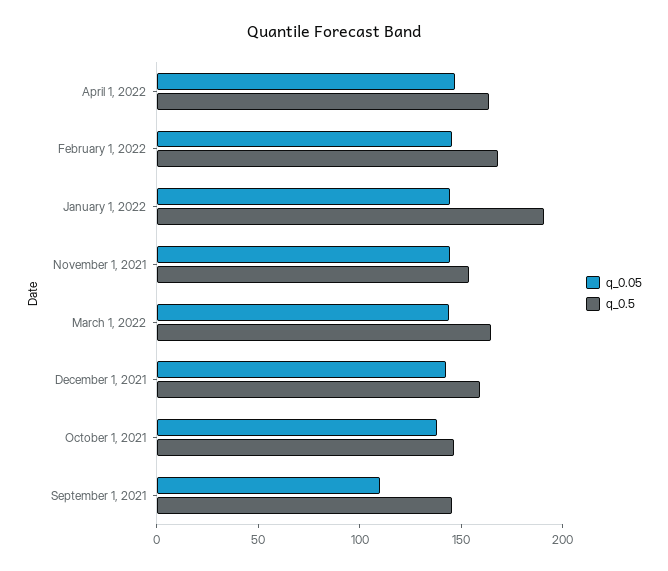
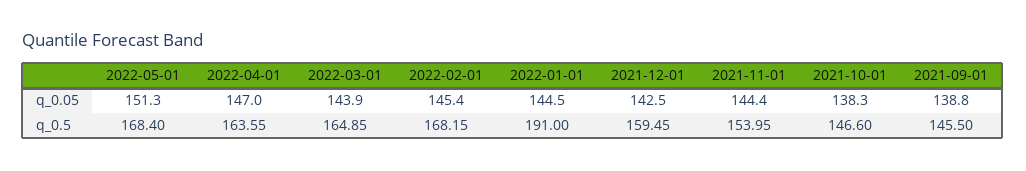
q_0.05, September 1, 2021: 110 -> 138.8
q_0.05, 2022-05-01: none -> 151.3
q_0.5, 2022-05-01: none -> 168.4

